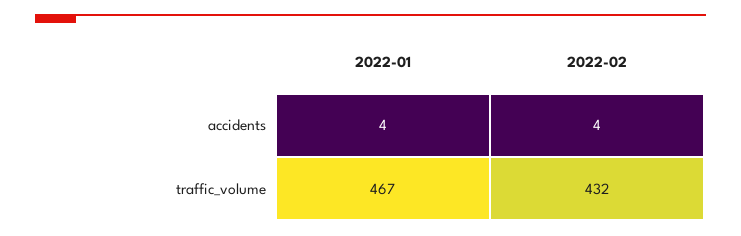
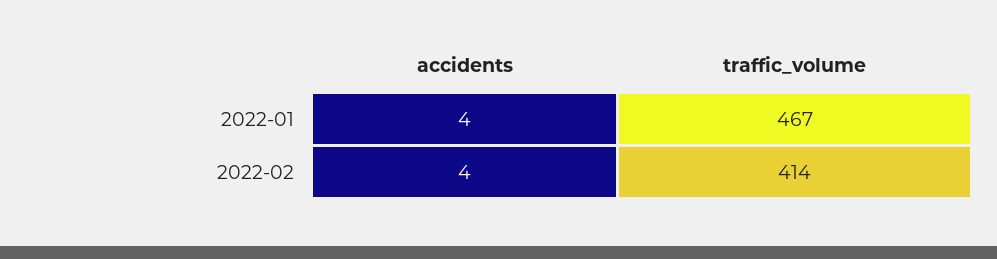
2022-02, traffic_volume: 432 -> 414

